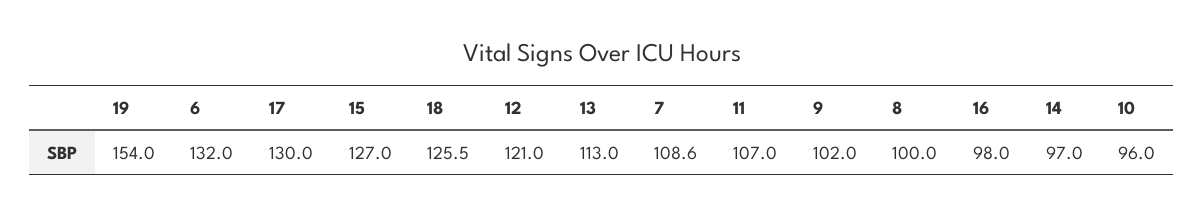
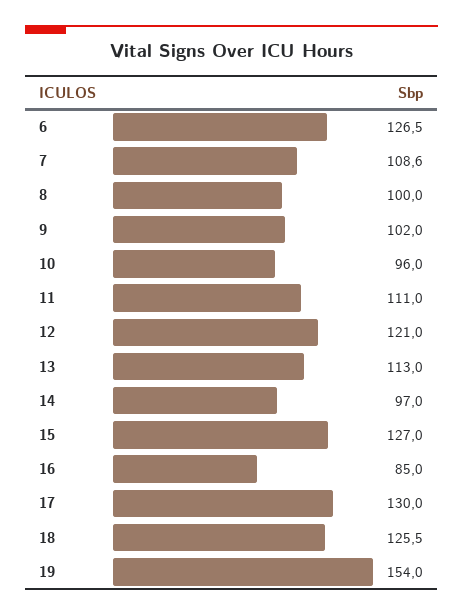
6: 132 -> 126.5
11: 107 -> 111
16: 98 -> 85

